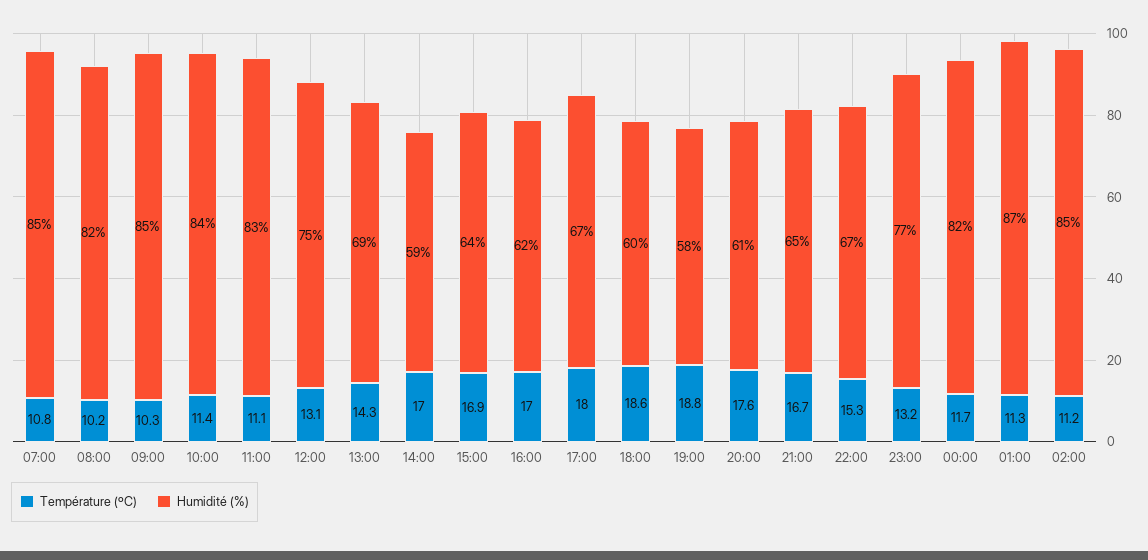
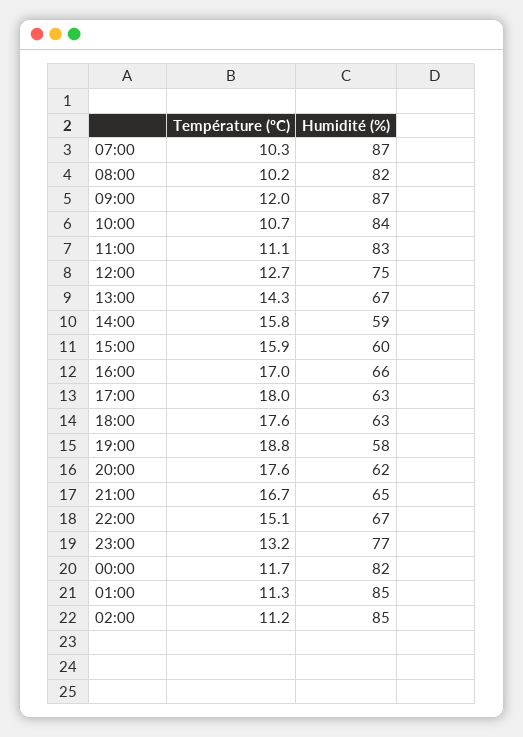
Température (ºC), 07:00: 10.8 -> 10.3
Humidité (%), 07:00: 85 -> 87
Température (ºC), 09:00: 10.3 -> 12
Humidité (%), 09:00: 85 -> 87
Température (ºC), 10:00: 11.4 -> 10.7
Température (ºC), 12:00: 13.1 -> 12.7
Humidité (%), 13:00: 69 -> 67
Température (ºC), 14:00: 17 -> 15.8
Température (ºC), 15:00: 16.9 -> 15.9
Humidité (%), 15:00: 64 -> 60
Humidité (%), 16:00: 62 -> 66
Humidité (%), 17:00: 67 -> 63
Température (ºC), 18:00: 18.6 -> 17.6
Humidité (%), 18:00: 60 -> 63
Humidité (%), 20:00: 61 -> 62
Température (ºC), 22:00: 15.3 -> 15.1
Humidité (%), 01:00: 87 -> 85

